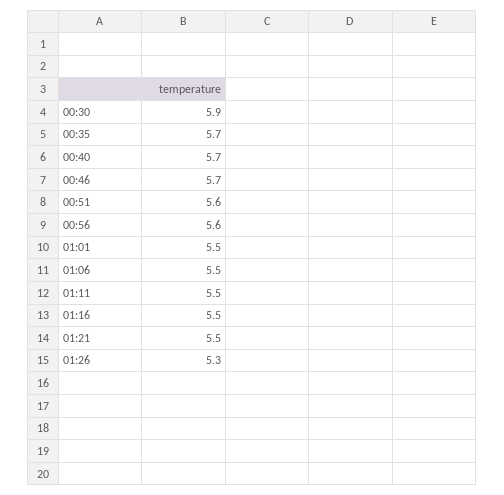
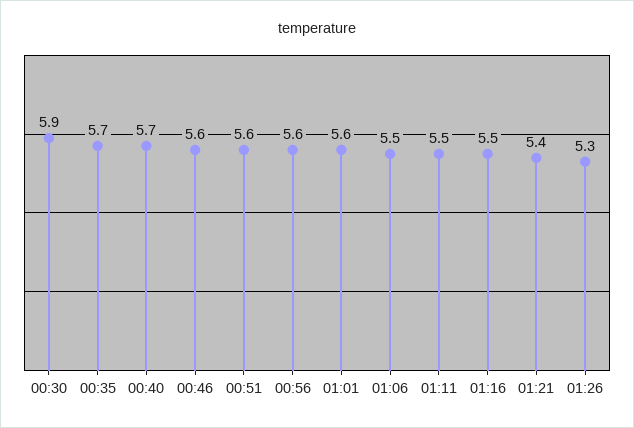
00:46: 5.7 -> 5.6
01:01: 5.5 -> 5.6
01:21: 5.5 -> 5.4

